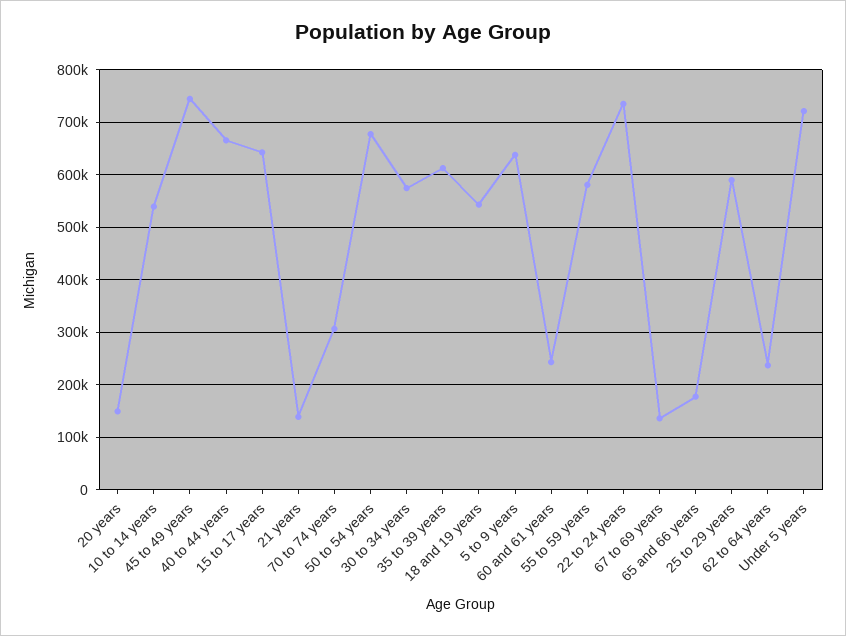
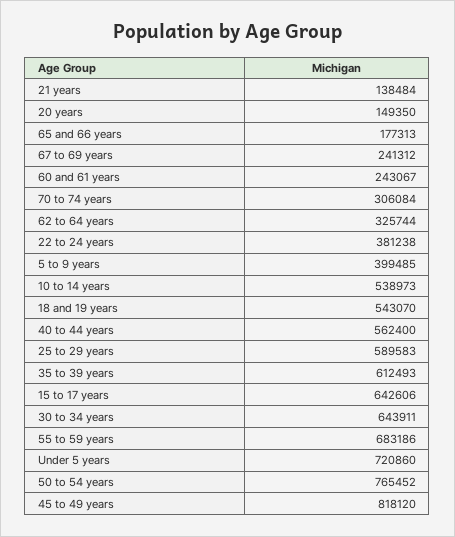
45 to 49 years: 740000 -> 818120
40 to 44 years: 660000 -> 562400
50 to 54 years: 680000 -> 765452
30 to 34 years: 580000 -> 643911
5 to 9 years: 640000 -> 399485
55 to 59 years: 580000 -> 683186
22 to 24 years: 740000 -> 381238
67 to 69 years: 140000 -> 241312
62 to 64 years: 240000 -> 325744

